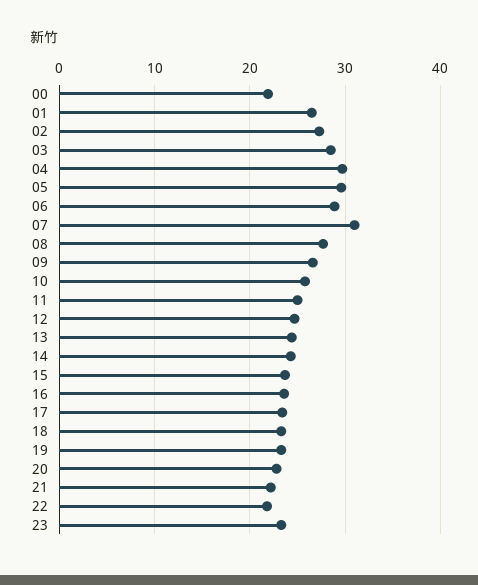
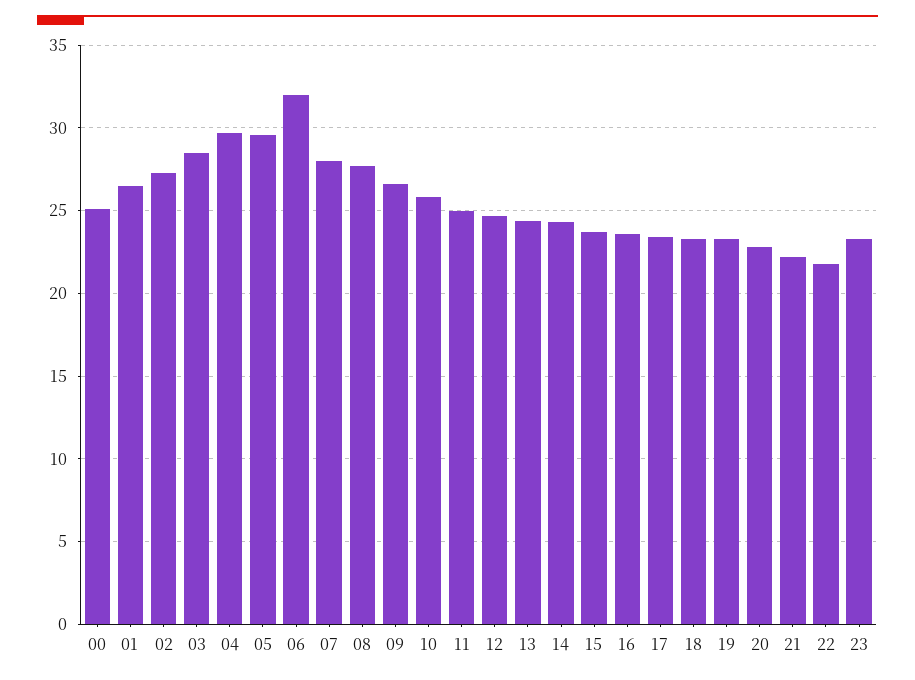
00: 22 -> 25
06: 29 -> 32
07: 31 -> 28

